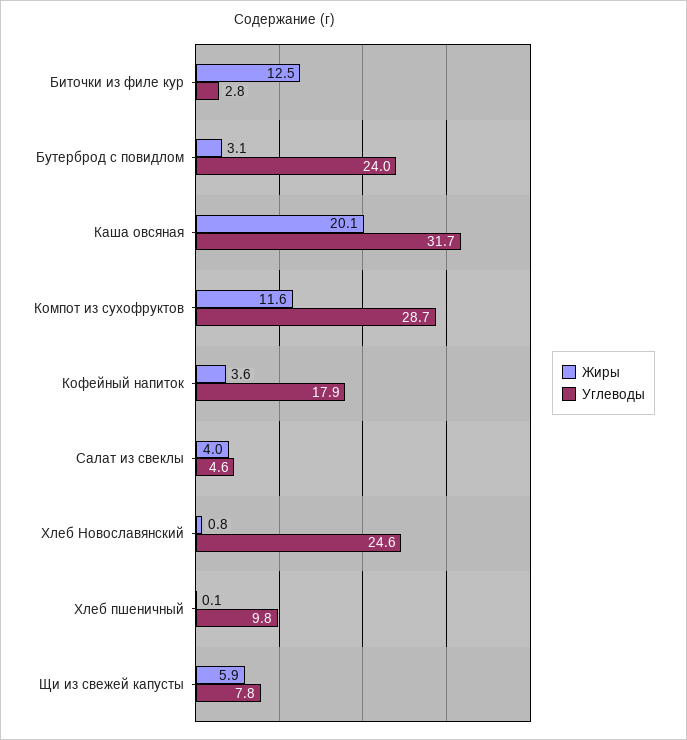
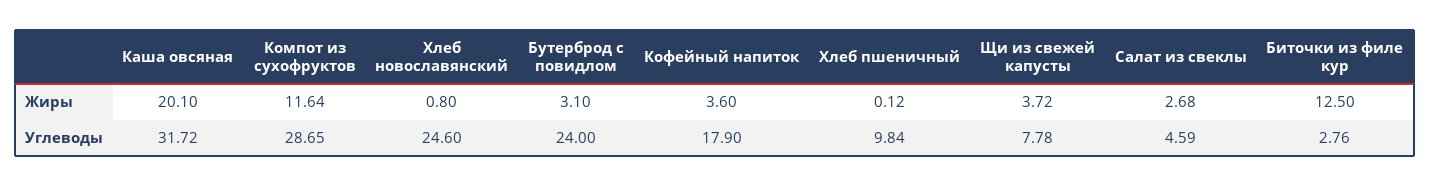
Жиры, Салат из свеклы: 4 -> 2.68
Жиры, Щи из свежей капусты: 5.9 -> 3.72

